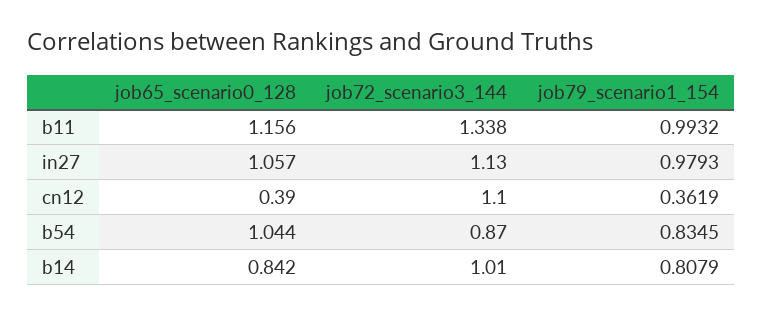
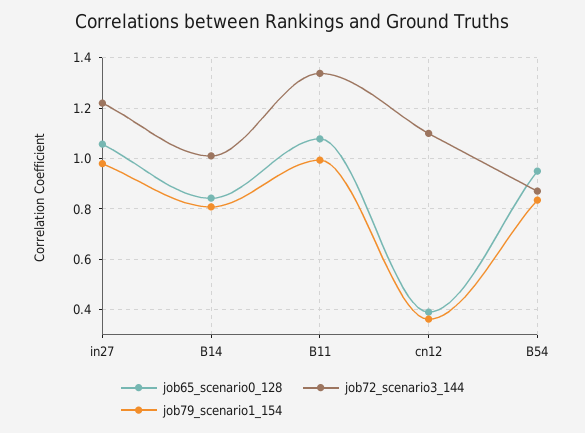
job65_scenario0_128, b11: 1.156 -> 1.075
job72_scenario3_144, in27: 1.13 -> 1.225
job65_scenario0_128, b54: 1.044 -> 0.95

